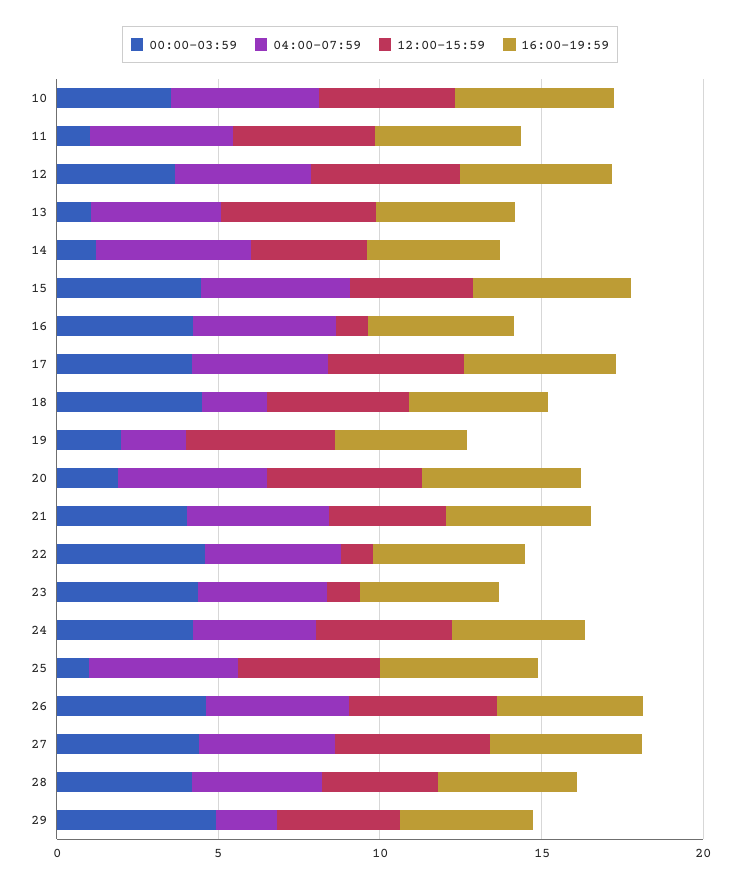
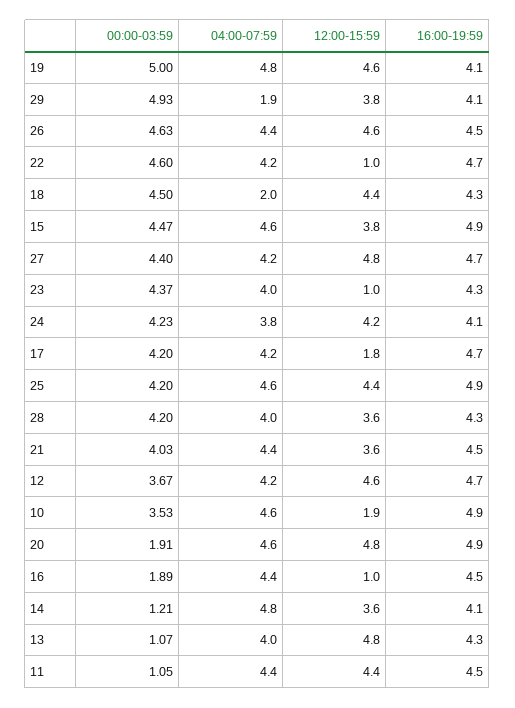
12:00-15:59, 10: 4 -> 1.9
00:00-03:59, 16: 4 -> 1.89
12:00-15:59, 17: 4 -> 1.8
00:00-03:59, 19: 2 -> 5
04:00-07:59, 19: 2 -> 4.8
00:00-03:59, 25: 1 -> 4.2

